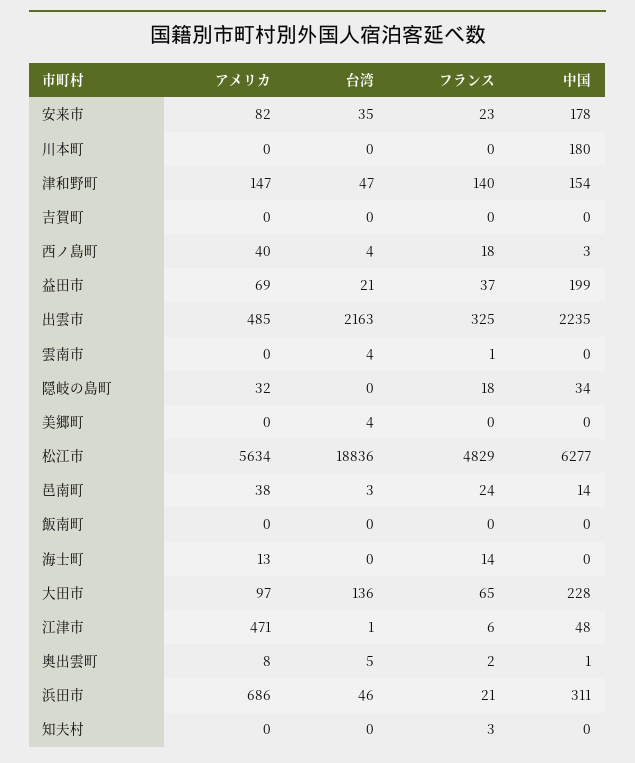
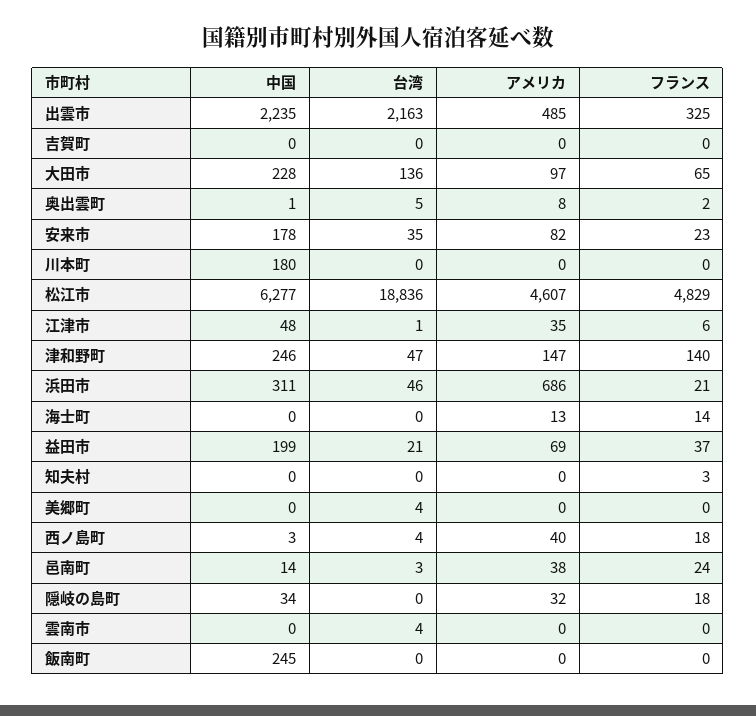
中国, 津和野町: 154 -> 246
フランス, 雲南市: 1 -> 0
アメリカ, 松江市: 5634 -> 4607
中国, 飯南町: 0 -> 245
アメリカ, 江津市: 471 -> 35

